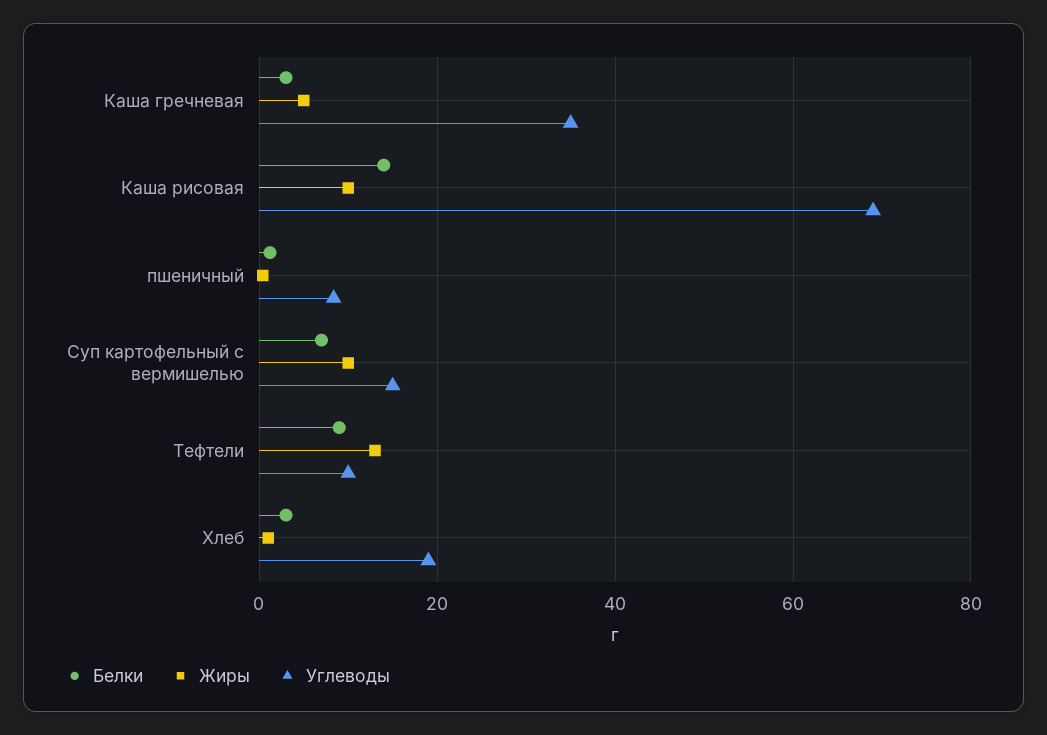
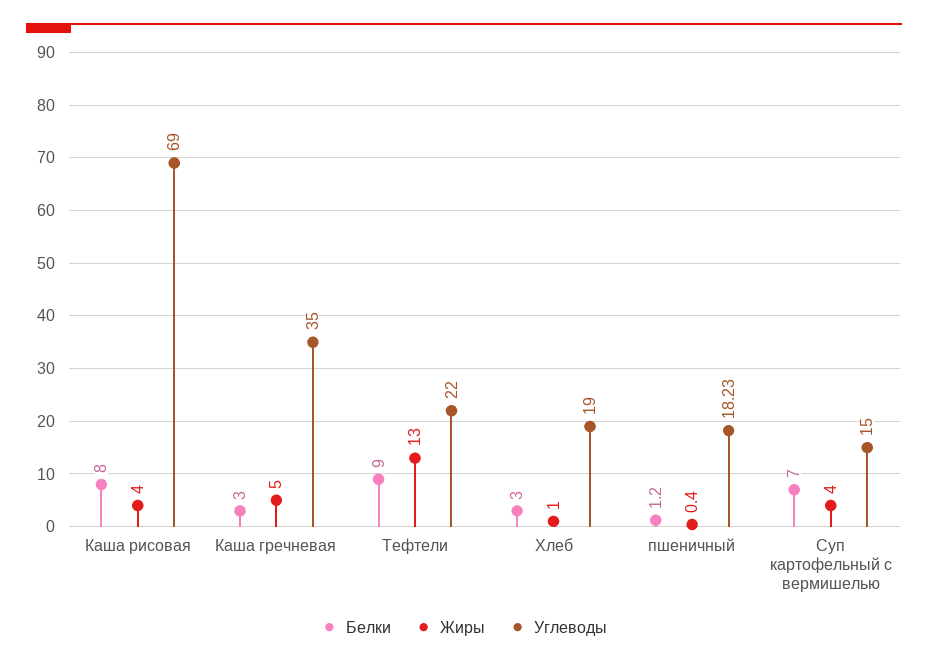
Белки, Каша рисовая: 14 -> 8
Жиры, Каша рисовая: 10 -> 4
Углеводы, пшеничный: 8 -> 18.23
Жиры, Суп картофельный с вермишелью: 10 -> 4
Углеводы, Тефтели: 10 -> 22

